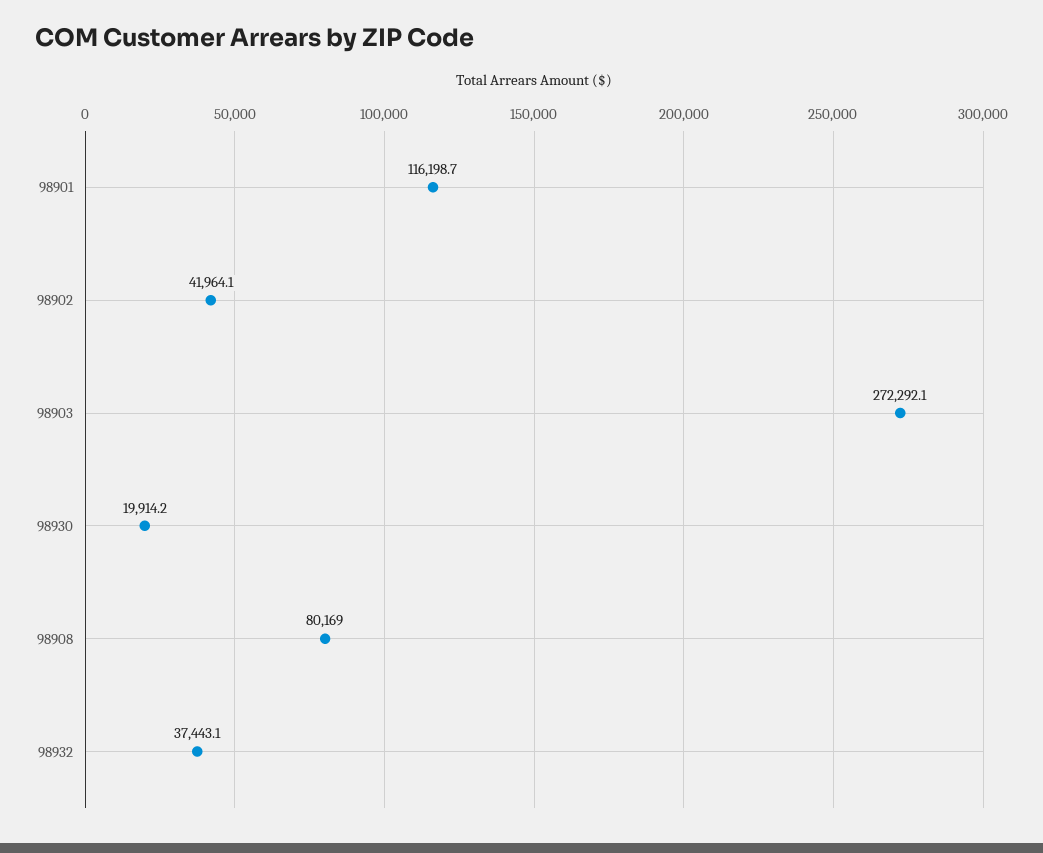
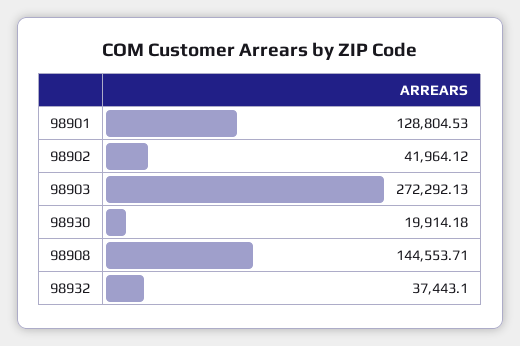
98901: 116198.7 -> 128804.53
98908: 80169 -> 144553.71

